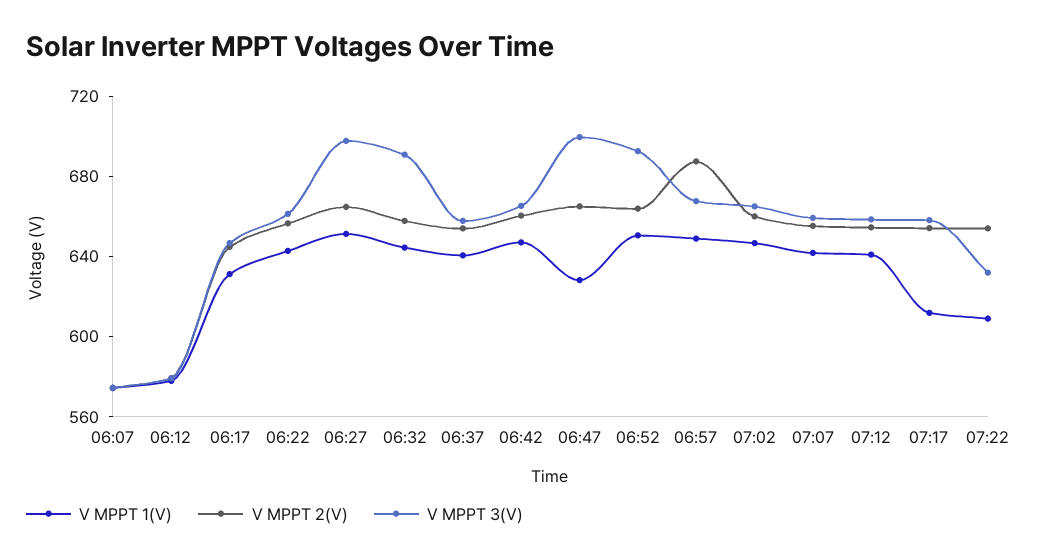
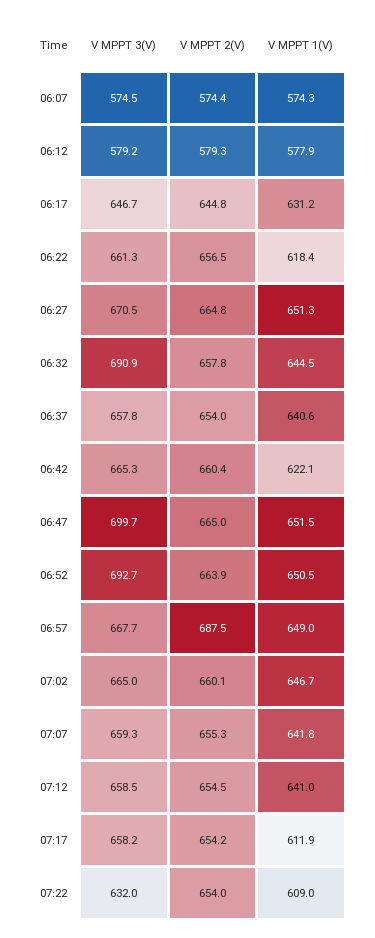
V MPPT 1(V), 06:22: 640 -> 618.4
V MPPT 3(V), 06:27: 700 -> 670.5
V MPPT 1(V), 06:42: 650 -> 622.1
V MPPT 1(V), 06:47: 630 -> 651.5

